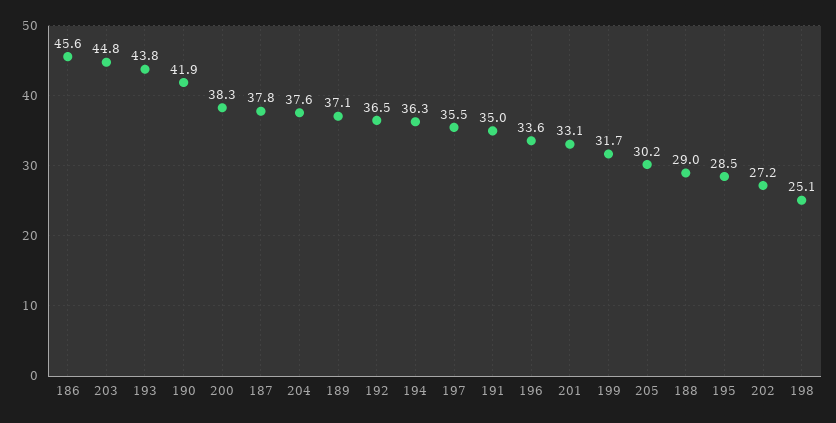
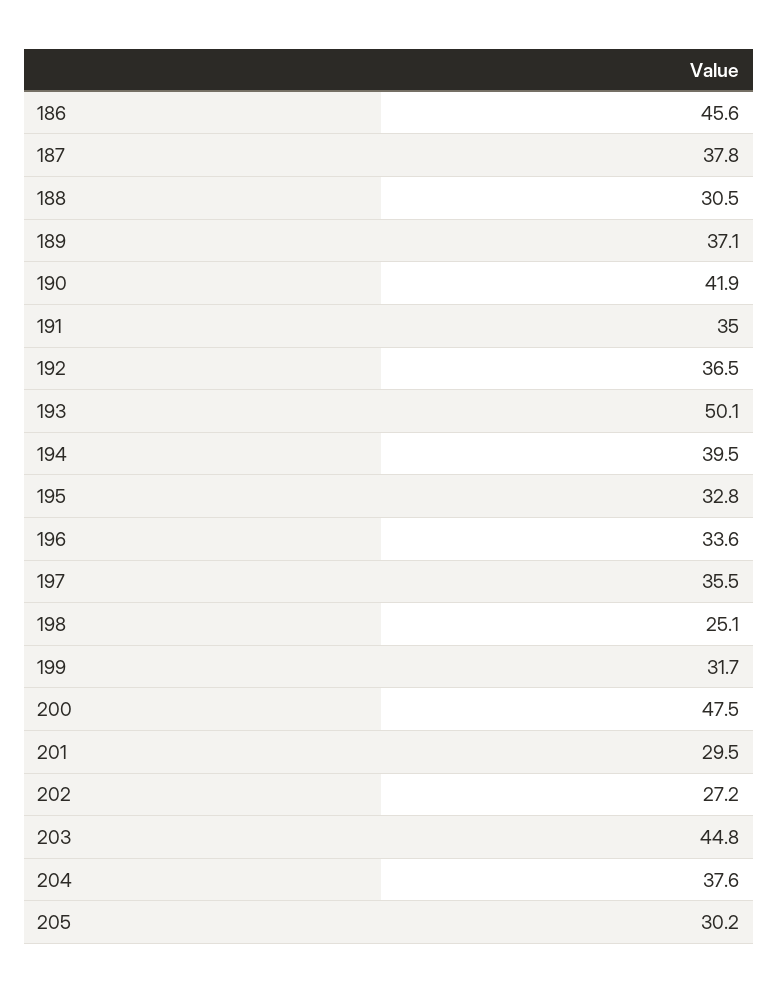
193: 43.8 -> 50.1
200: 38.3 -> 47.5
194: 36.3 -> 39.5
201: 33.1 -> 29.5
188: 29 -> 30.5
195: 28.5 -> 32.8

